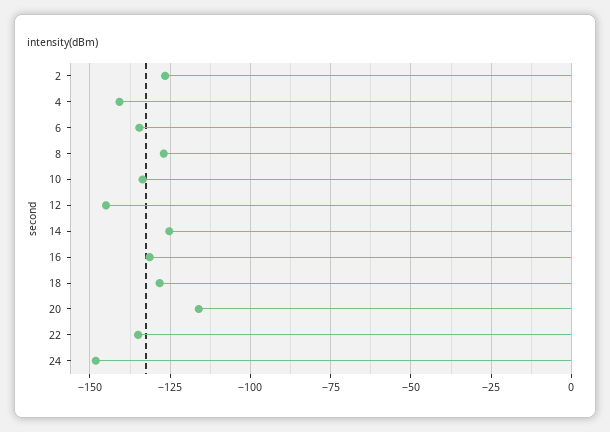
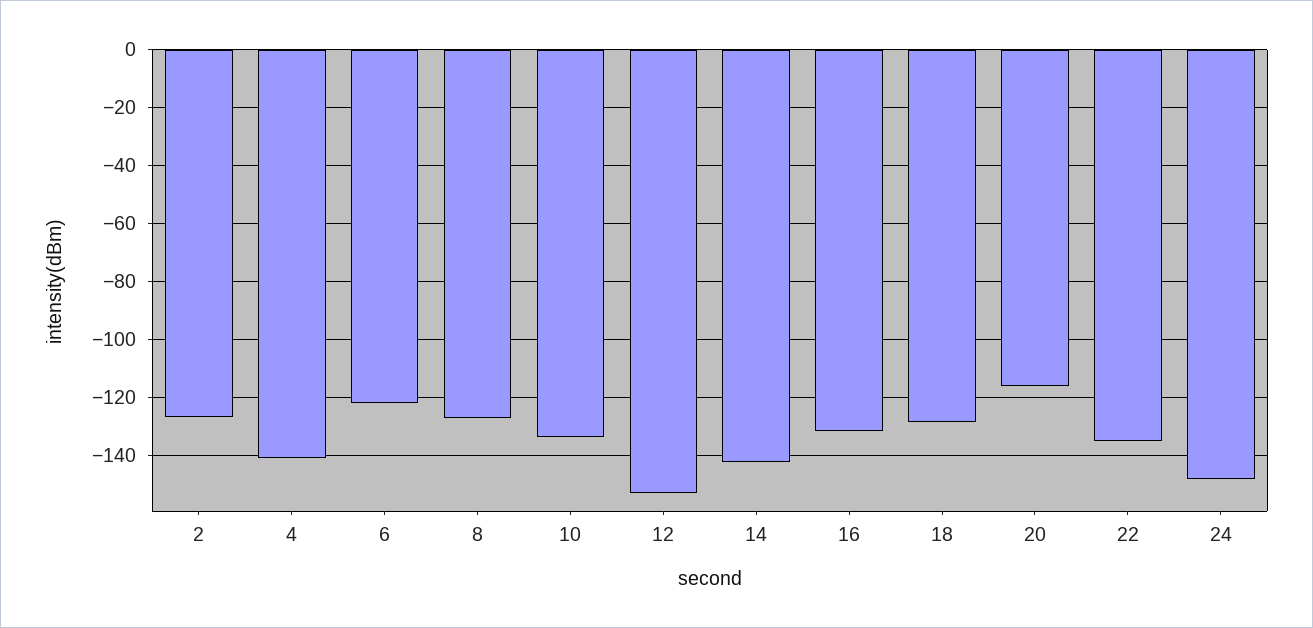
6: -135 -> -122.5
12: -145 -> -152.5
14: -125 -> -142.5

